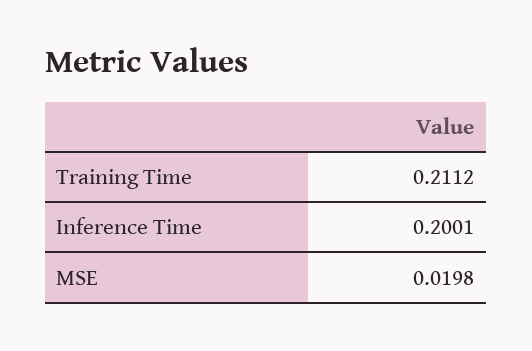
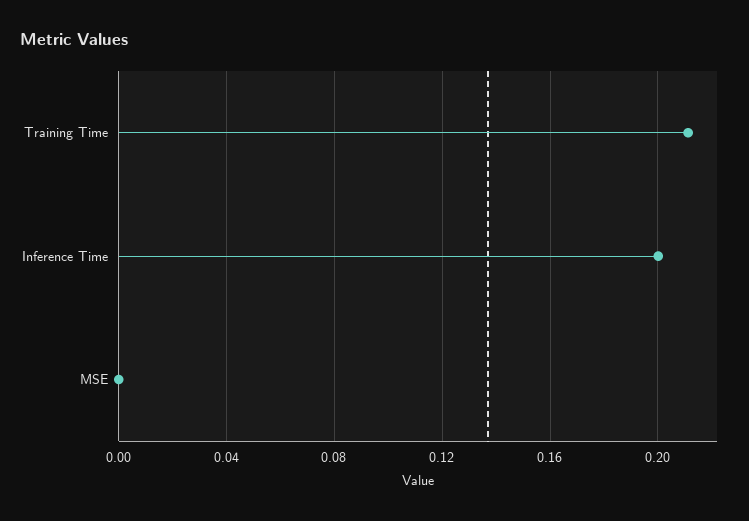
MSE: 0.0198 -> 0

